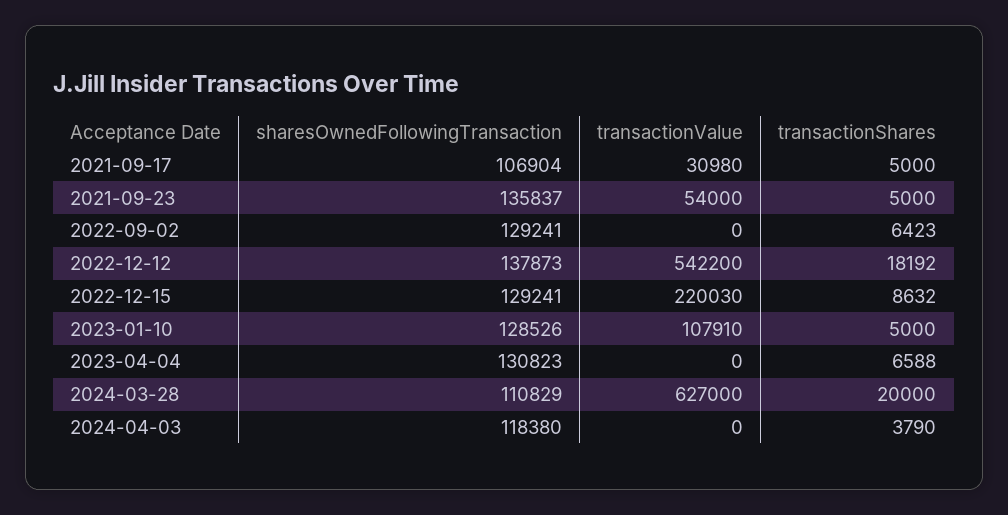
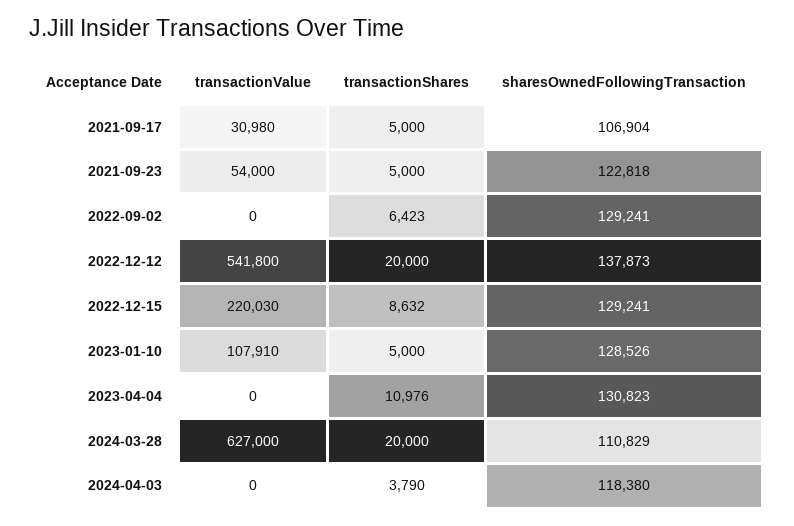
sharesOwnedFollowingTransaction, 2021-09-23: 135837 -> 122818
transactionValue, 2022-12-12: 542200 -> 541800
transactionShares, 2022-12-12: 18192 -> 20000
transactionShares, 2023-04-04: 6588 -> 10976

